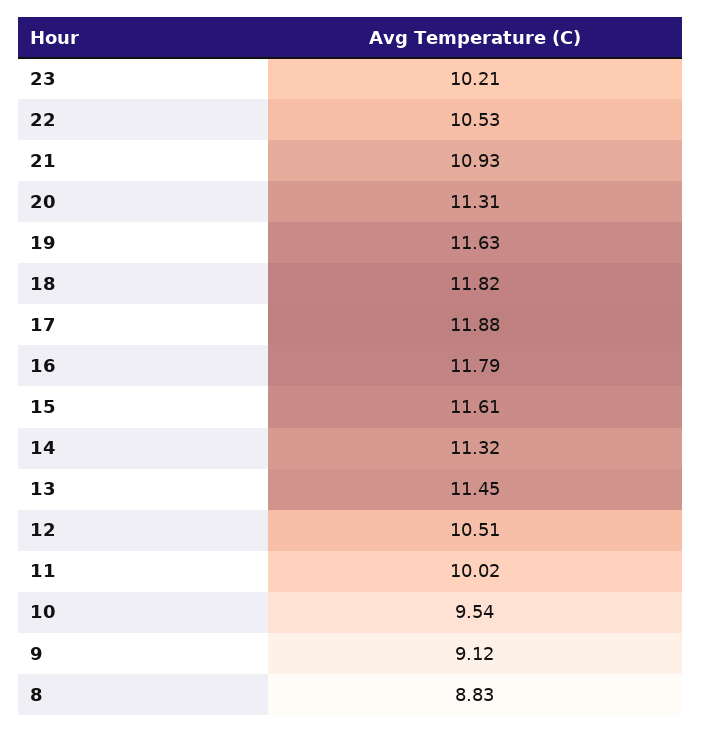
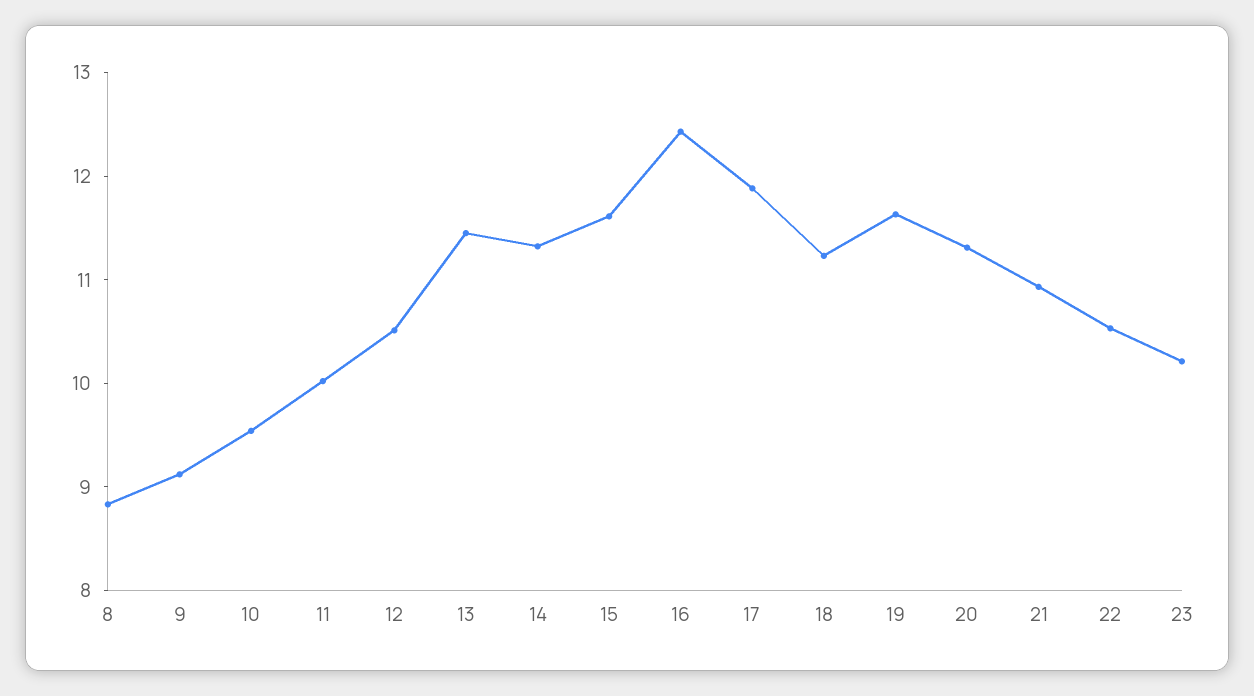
18: 11.82 -> 11.2
16: 11.79 -> 12.4

